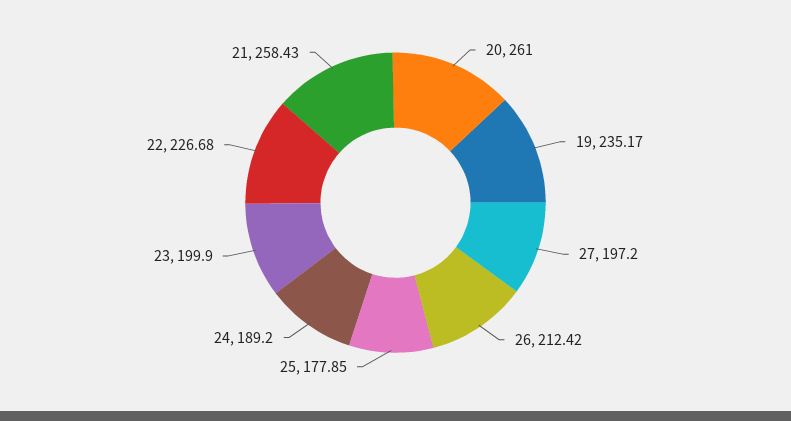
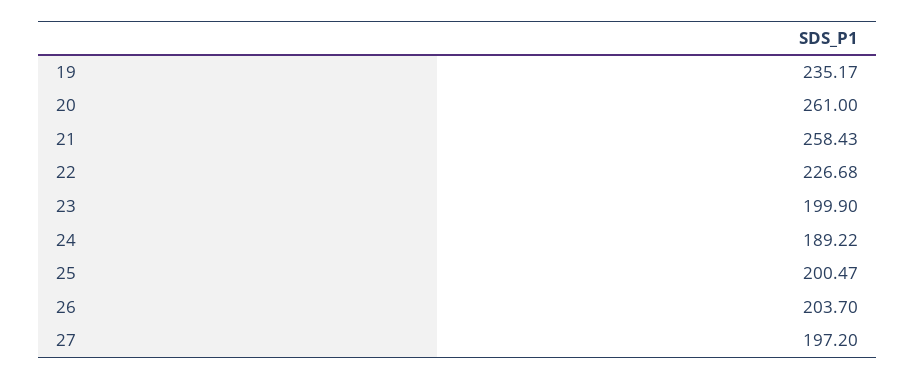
26: 212.42 -> 203.7
25: 177.85 -> 200.47
24: 189.2 -> 189.22

